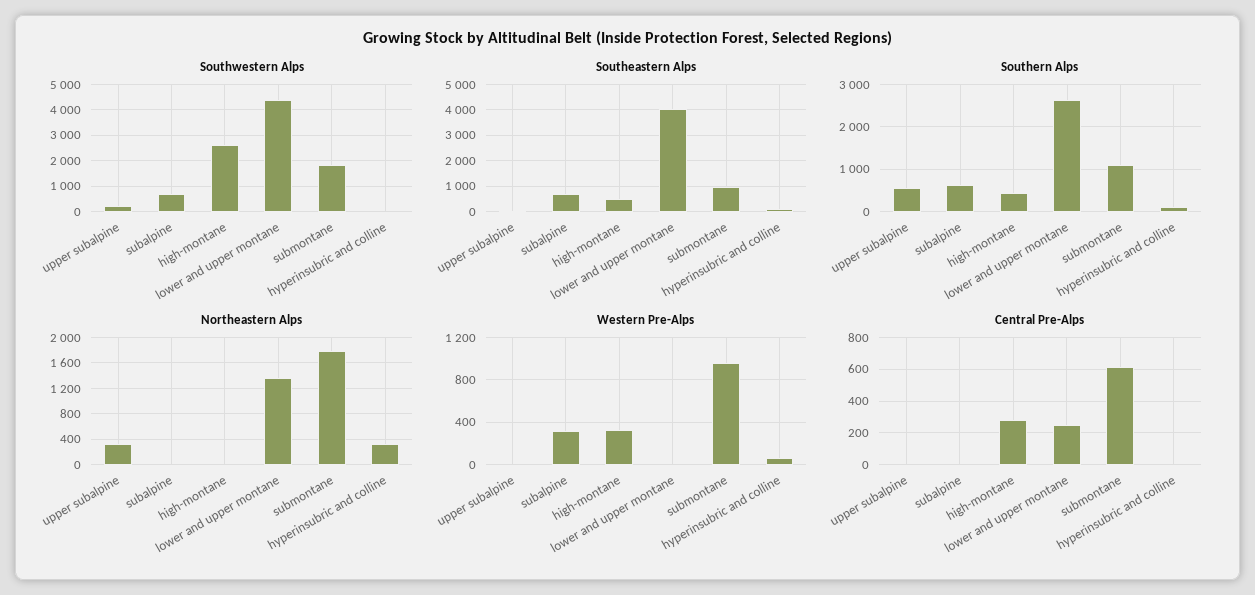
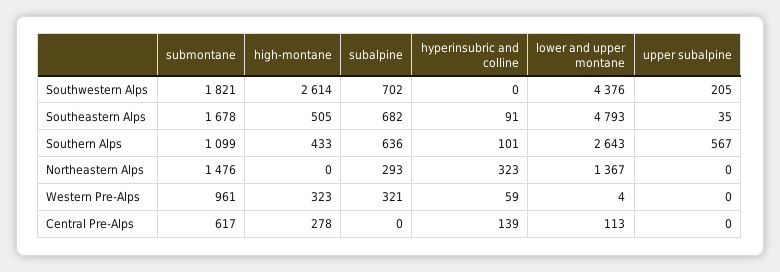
Southeastern Alps, lower and upper montane: 4000 -> 4793
Southeastern Alps, submontane: 1000 -> 1678
Northeastern Alps, upper subalpine: 300 -> 0
Northeastern Alps, subalpine: 0 -> 293
Northeastern Alps, submontane: 1800 -> 1476
Central Pre-Alps, lower and upper montane: 250 -> 113
Central Pre-Alps, hyperinsubric and colline: 0 -> 139

